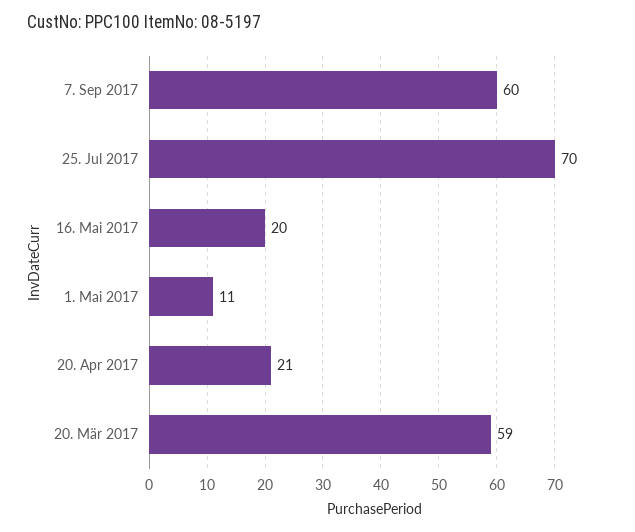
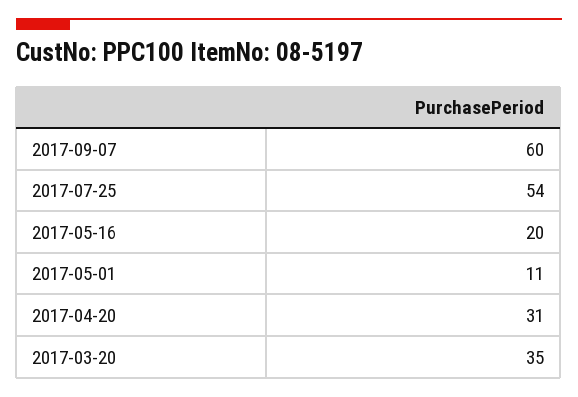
25. Jul 2017: 70 -> 54
20. Apr 2017: 21 -> 31
20. Mär 2017: 59 -> 35

